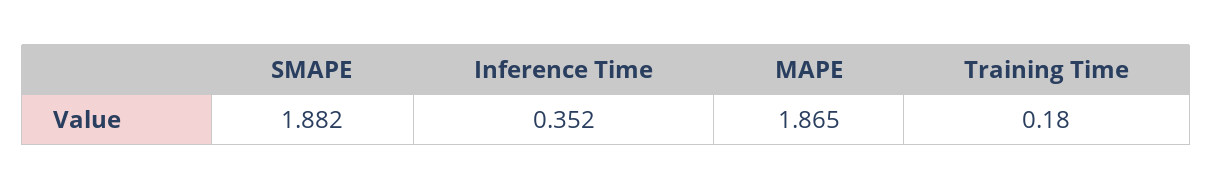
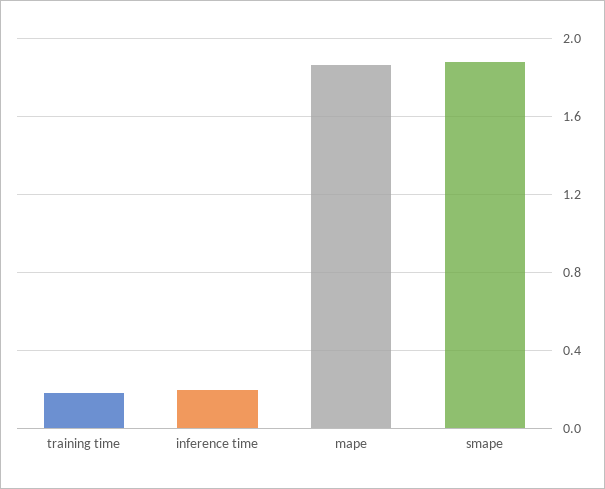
Inference Time: 0.352 -> 0.2

